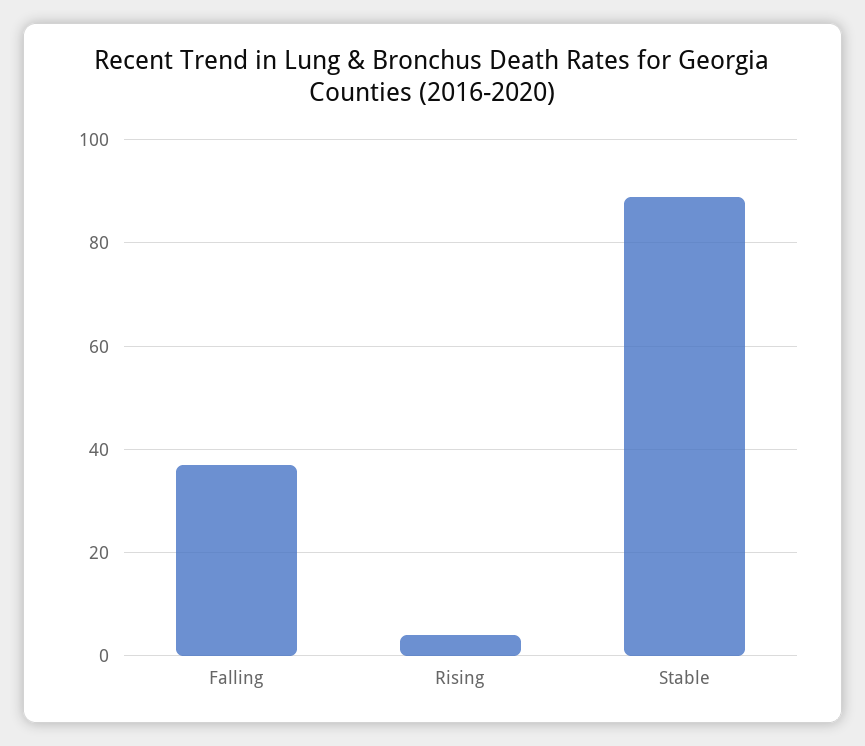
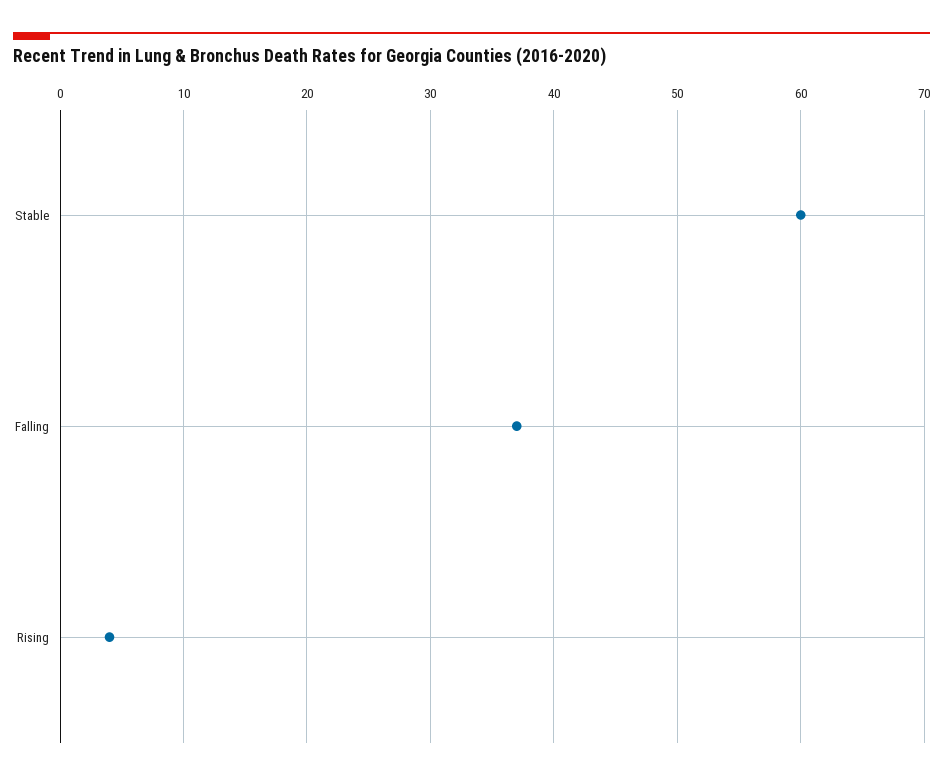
Stable: 90 -> 60

